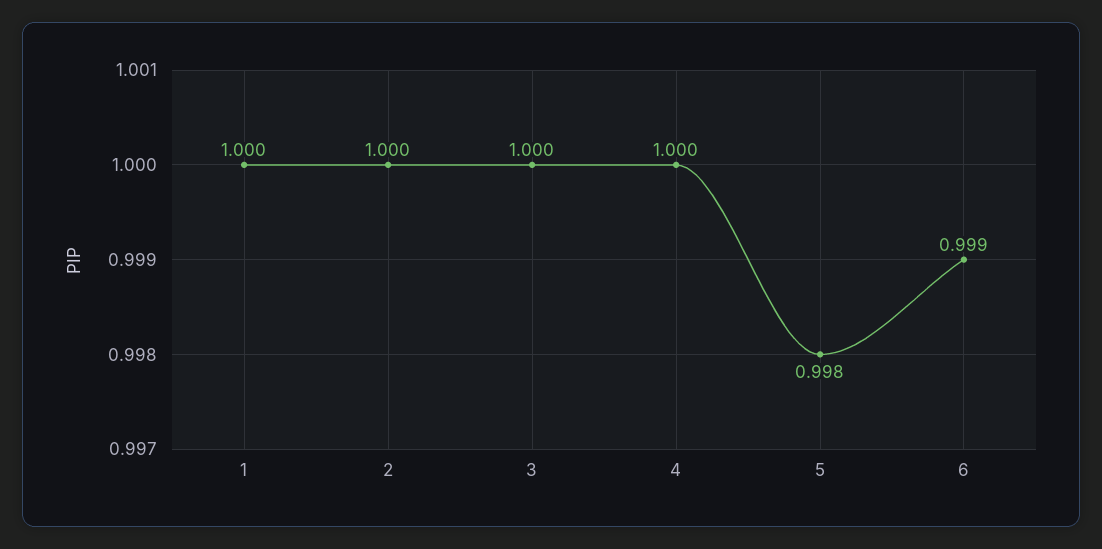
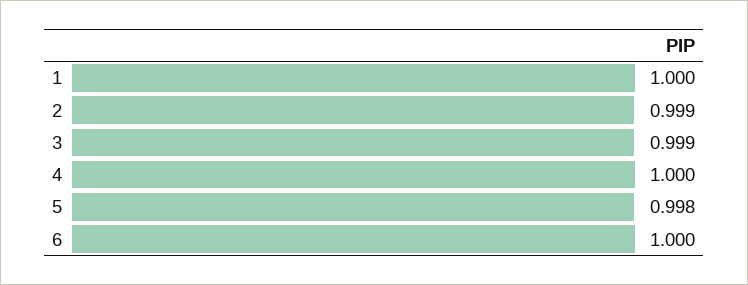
2: 1 -> 0.999
3: 1 -> 0.999
6: 0.999 -> 1

